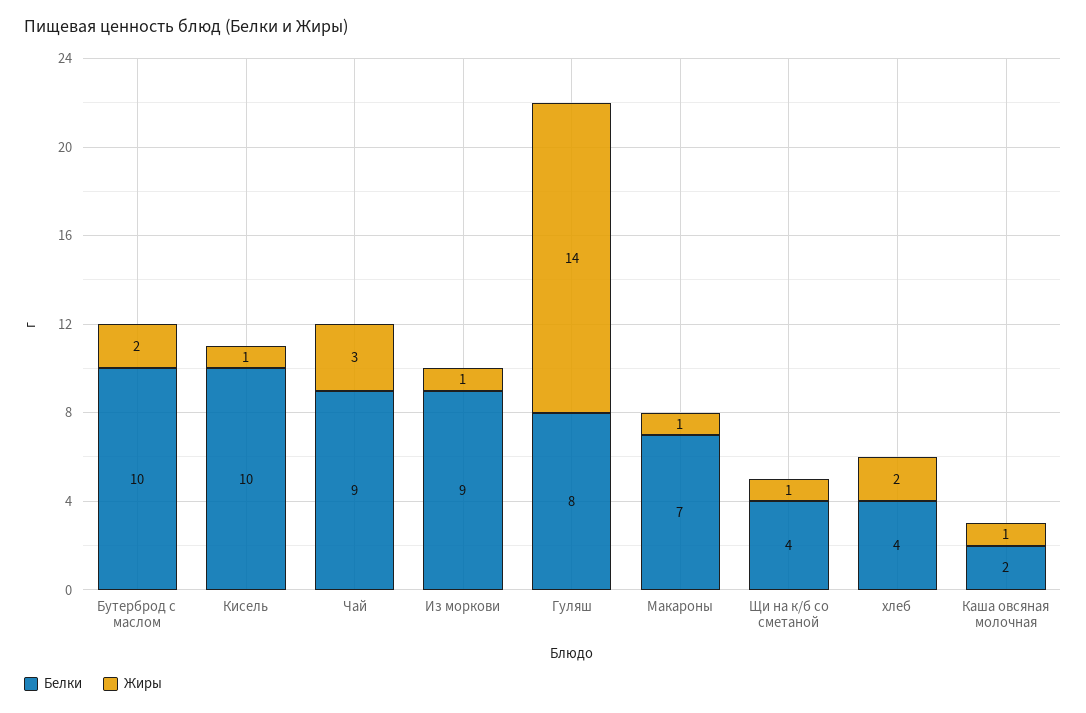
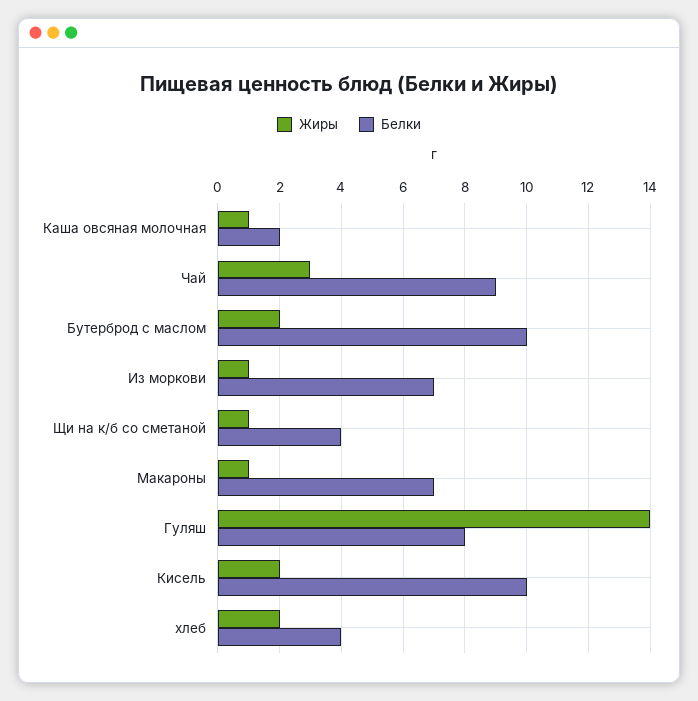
Жиры, Кисель: 1 -> 2
Белки, Из моркови: 9 -> 7

